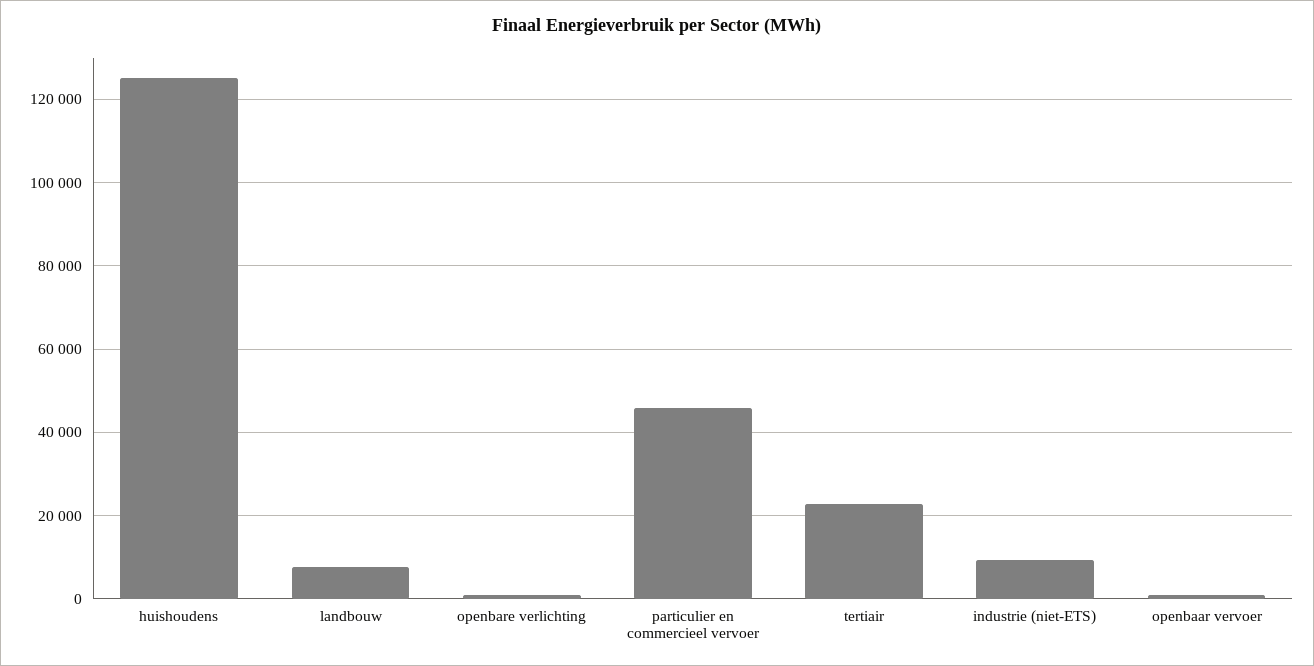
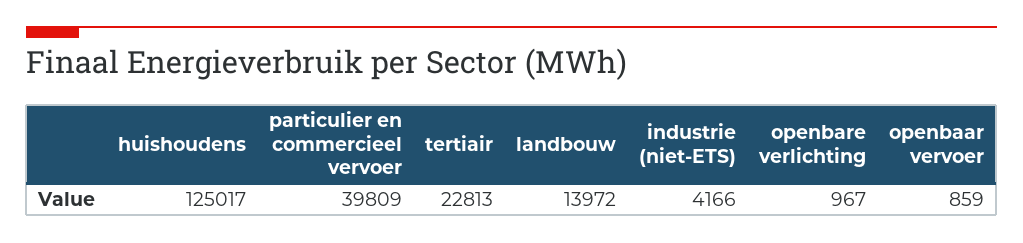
landbouw: 8000 -> 13972
particulier en commercieel vervoer: 46000 -> 39809
industrie (niet-ETS): 10000 -> 4166

